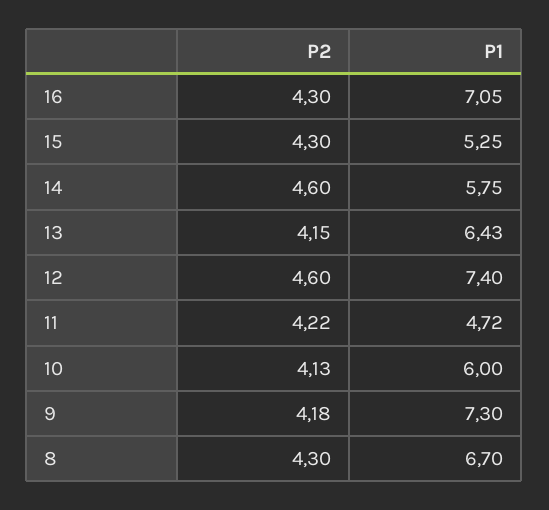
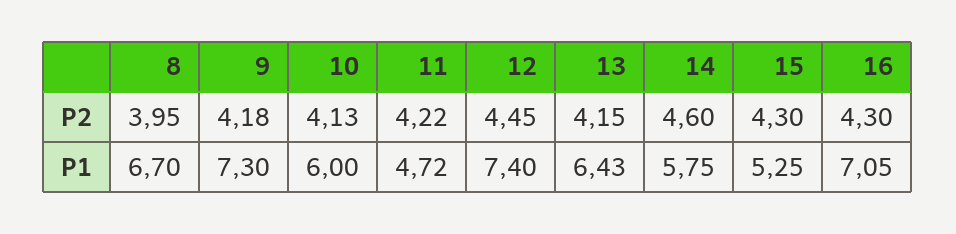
P2, 12: 4.6 -> 4.45
P2, 8: 4.3 -> 3.95

